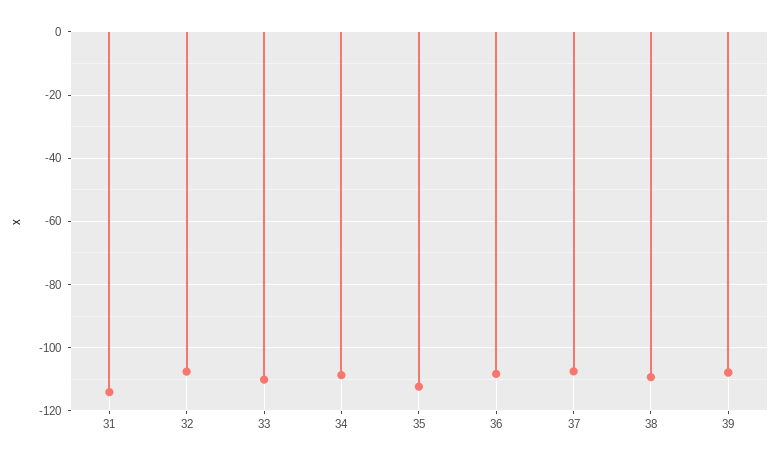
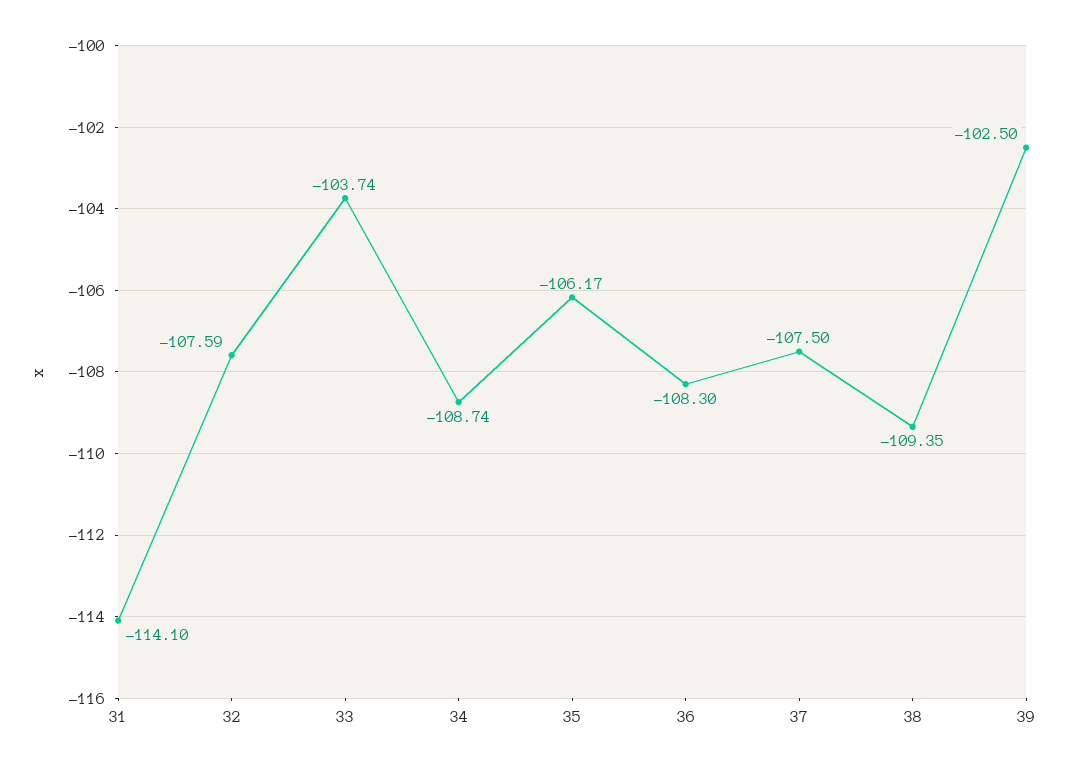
33: -110 -> -103.74
35: -112 -> -106.17
39: -108 -> -102.5

